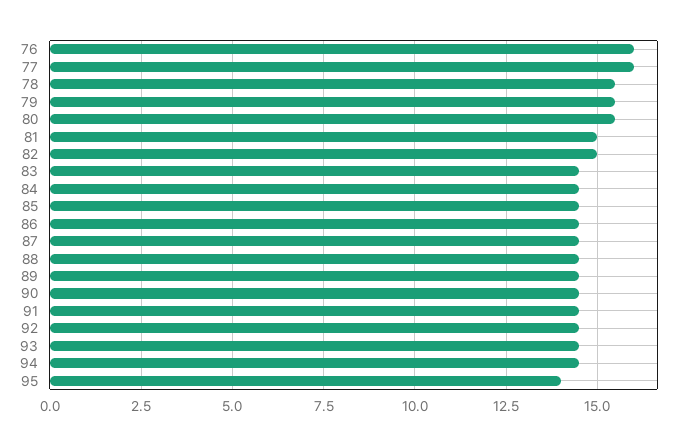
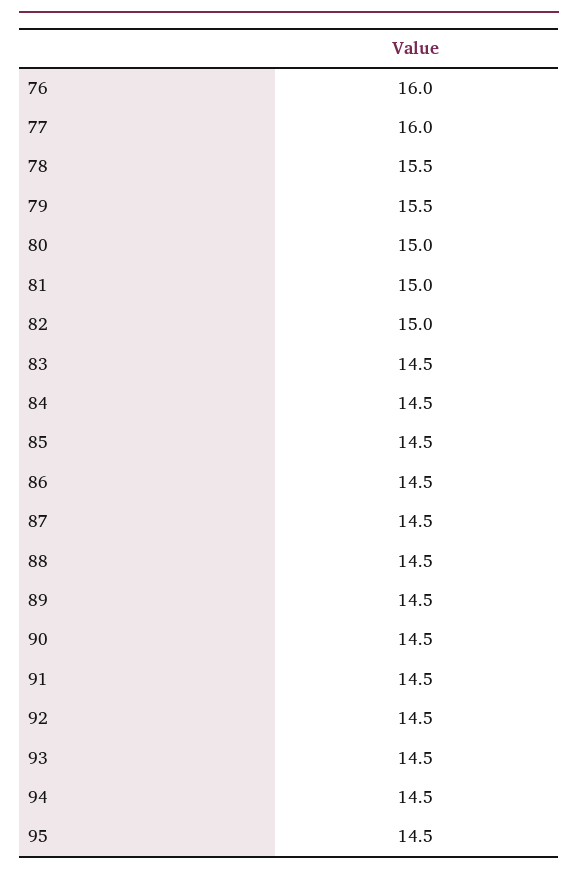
80: 15.5 -> 15
95: 14 -> 14.5

